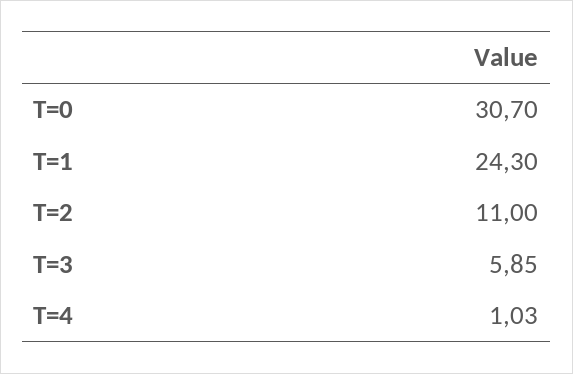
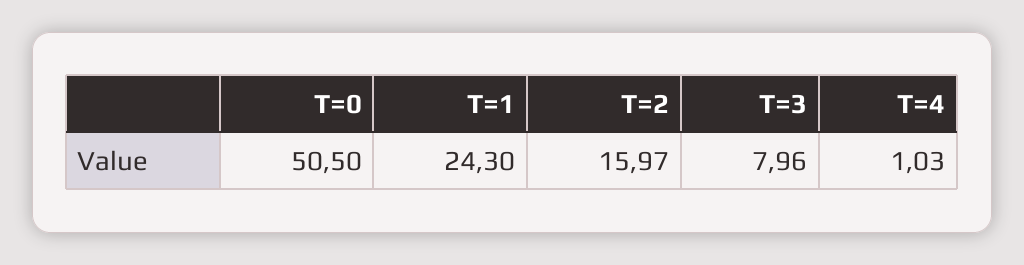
T=0: 30.7 -> 50.5
T=2: 11 -> 15.97
T=3: 5.85 -> 7.96

